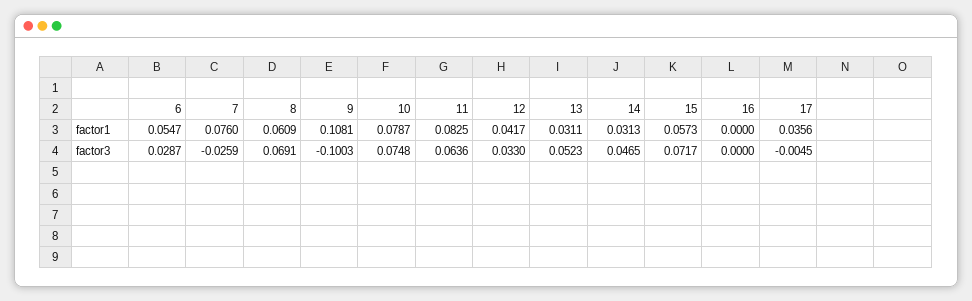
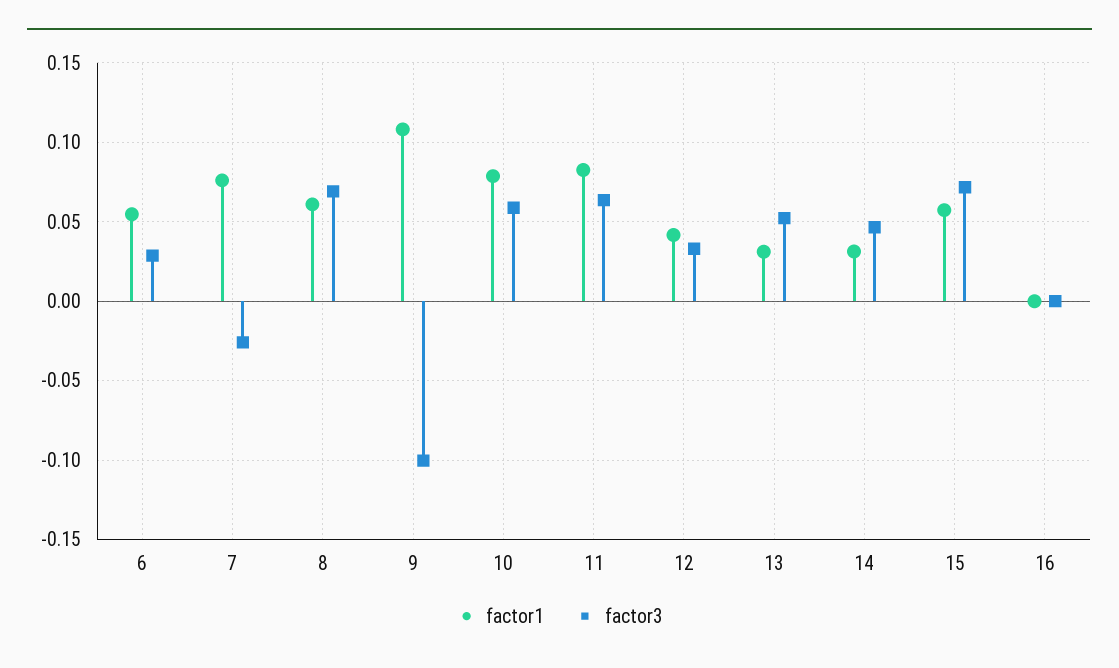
factor1, 17: 0.0356 -> none
factor3, 10: 0.0748 -> 0.06
factor3, 17: -0.0045 -> none

